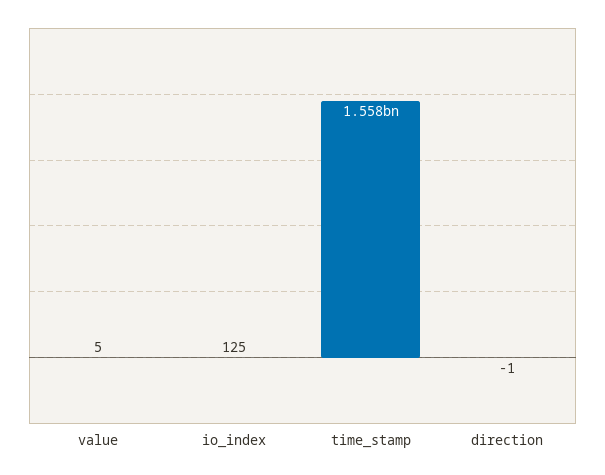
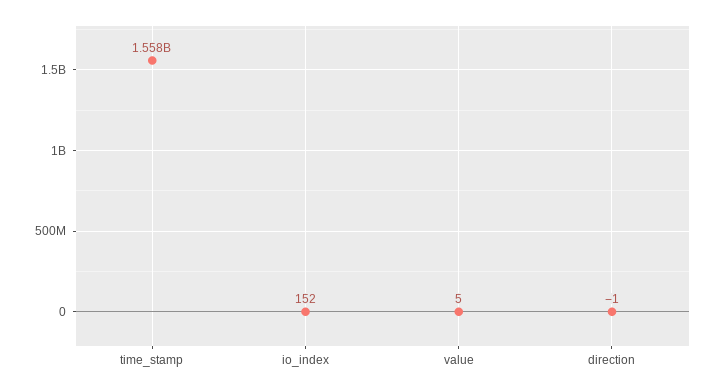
io_index: 125 -> 152

